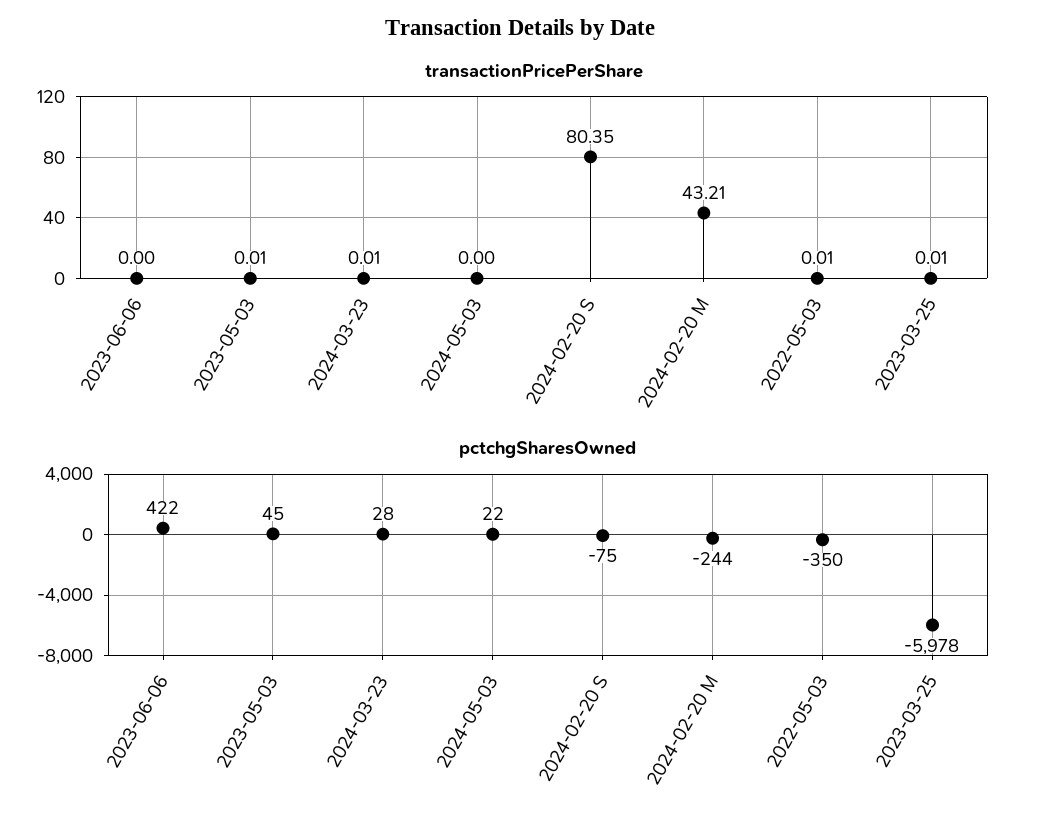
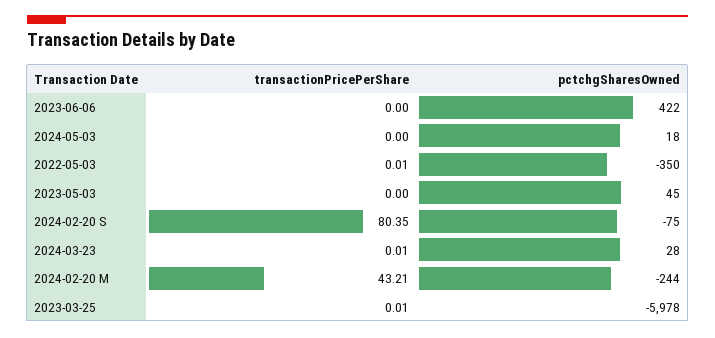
transactionPricePerShare, 2023-05-03: 0.01 -> 0
pctchgSharesOwned, 2024-05-03: 22 -> 18

